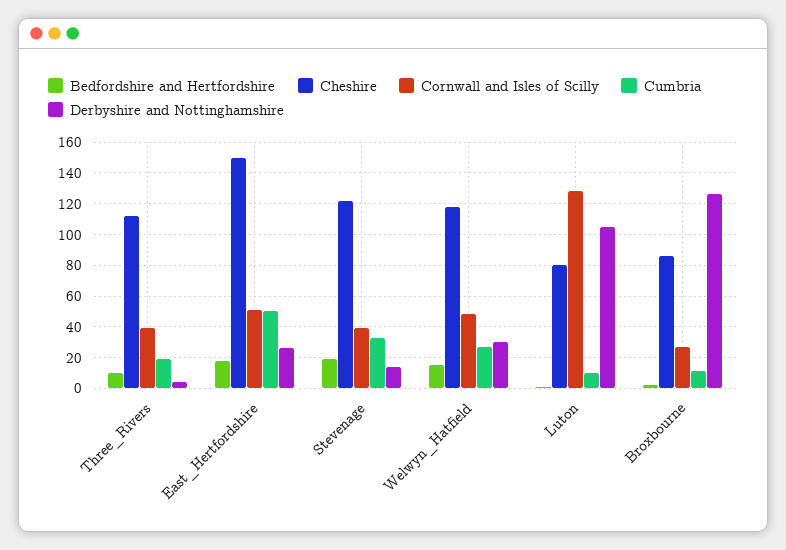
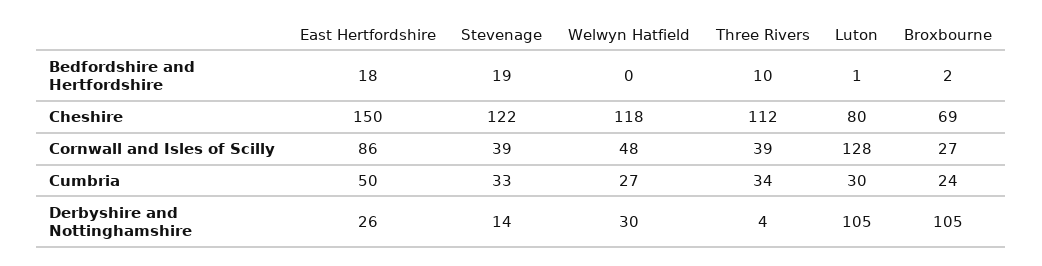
Cumbria, Three_Rivers: 20 -> 34
Cornwall and Isles of Scilly, East_Hertfordshire: 50 -> 86
Bedfordshire and Hertfordshire, Welwyn_Hatfield: 15 -> 0
Cumbria, Luton: 10 -> 30
Cheshire, Broxbourne: 85 -> 69
Cumbria, Broxbourne: 10 -> 24
Derbyshire and Nottinghamshire, Broxbourne: 125 -> 105

